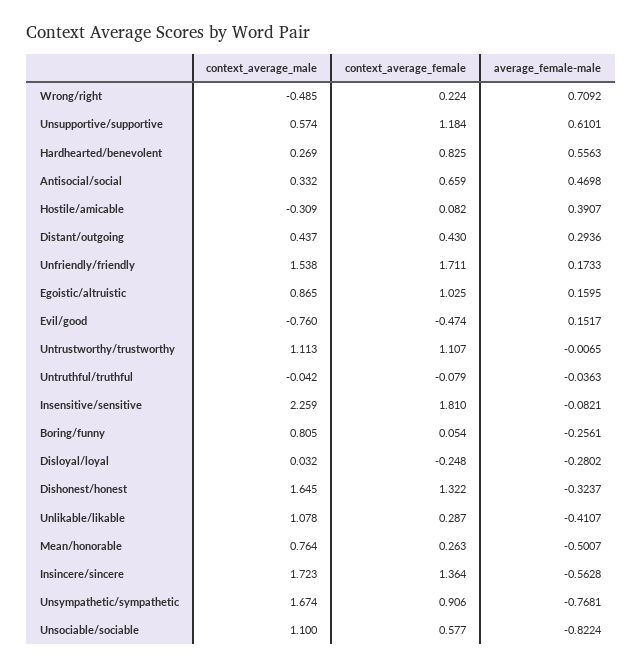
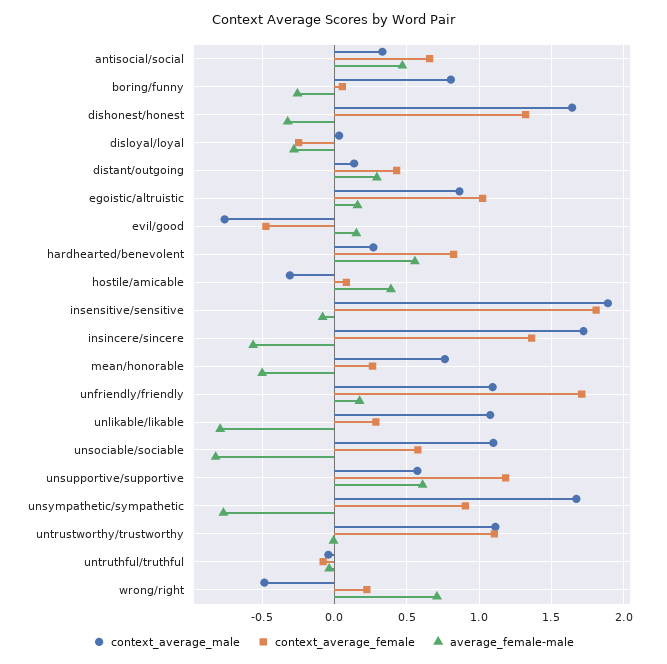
context_average_male, Distant/outgoing: 0.437 -> 0.15
context_average_male, Unfriendly/friendly: 1.538 -> 1.1
context_average_male, Insensitive/sensitive: 2.259 -> 1.9
average_female-male, Unlikable/likable: -0.4107 -> -0.8

